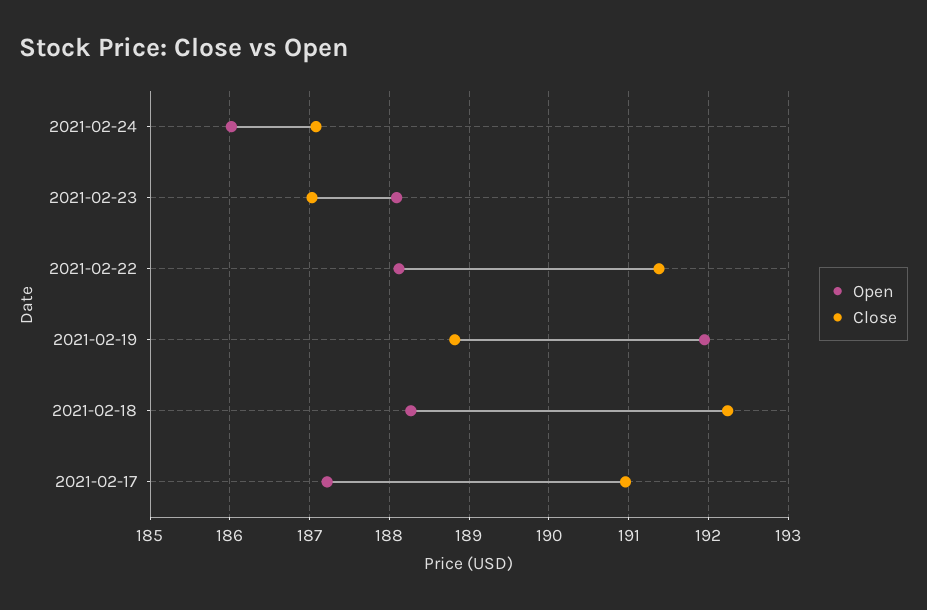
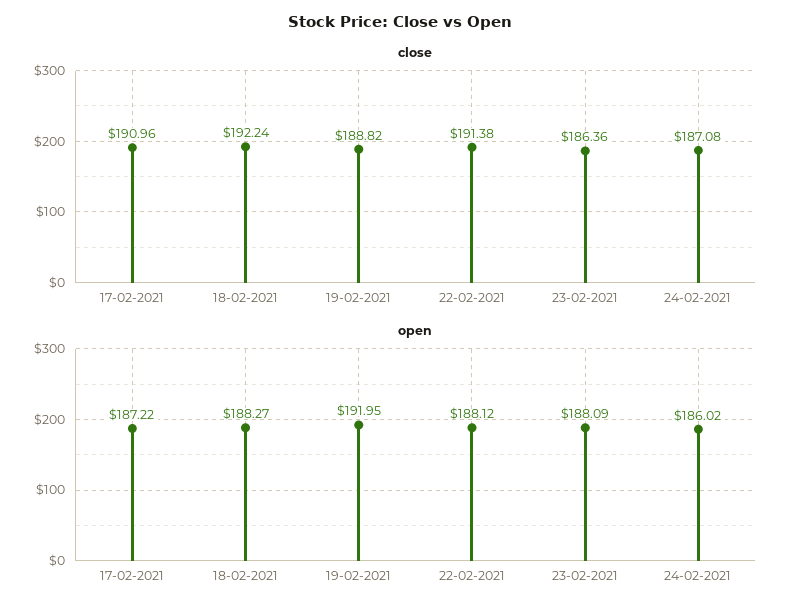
Close, 2021-02-23: 187 -> 186.36

